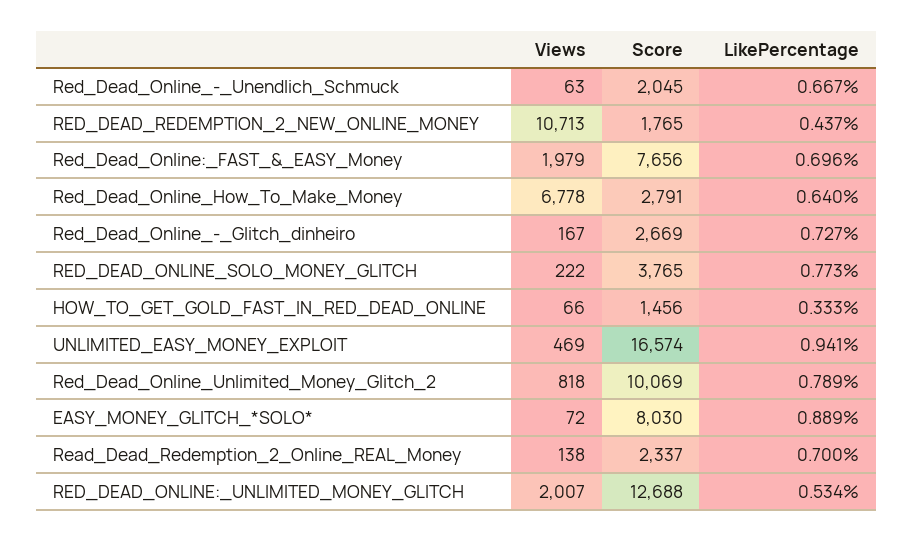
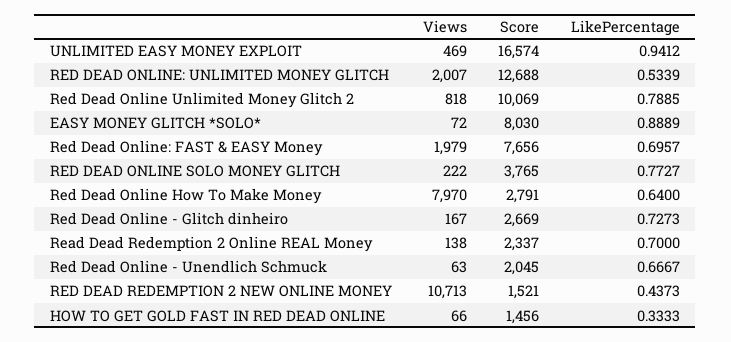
Score, RED_DEAD_REDEMPTION_2_NEW_ONLINE_MONEY: 1765 -> 1521
Views, Red_Dead_Online_How_To_Make_Money: 6778 -> 7970

